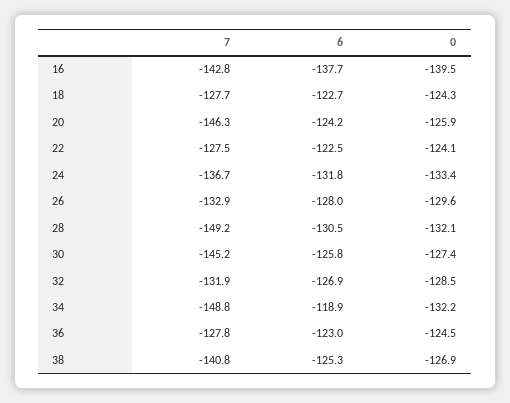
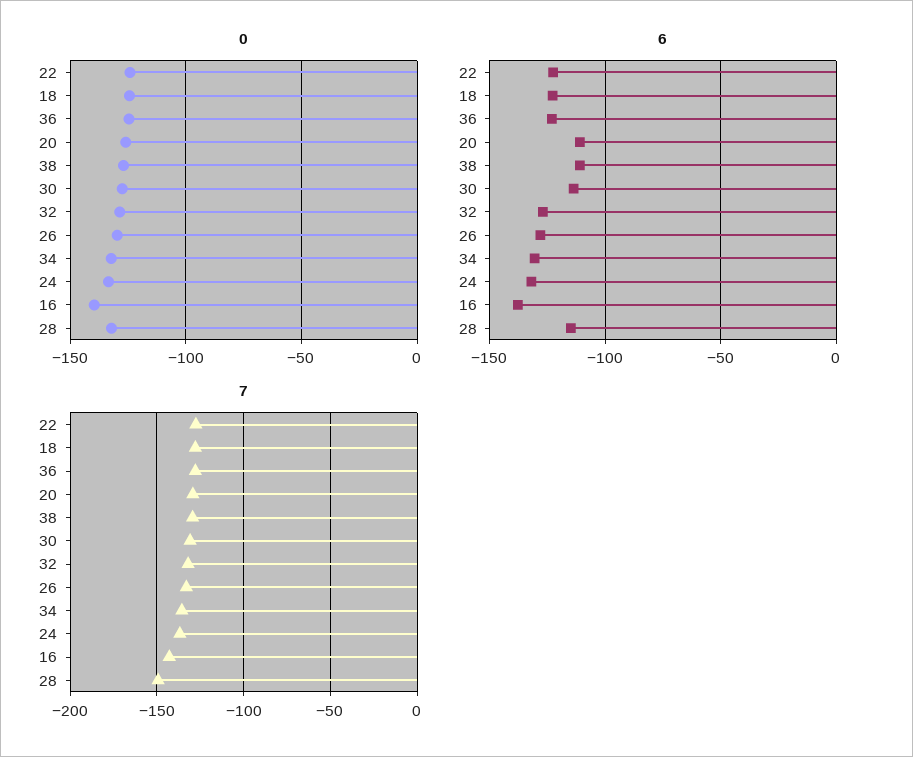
7, 20: -146.3 -> -130
6, 20: -124.2 -> -110
6, 28: -130.5 -> -115
7, 30: -145.2 -> -130
6, 30: -125.8 -> -115
7, 34: -148.8 -> -135
6, 34: -118.9 -> -130
7, 38: -140.8 -> -130
6, 38: -125.3 -> -110

